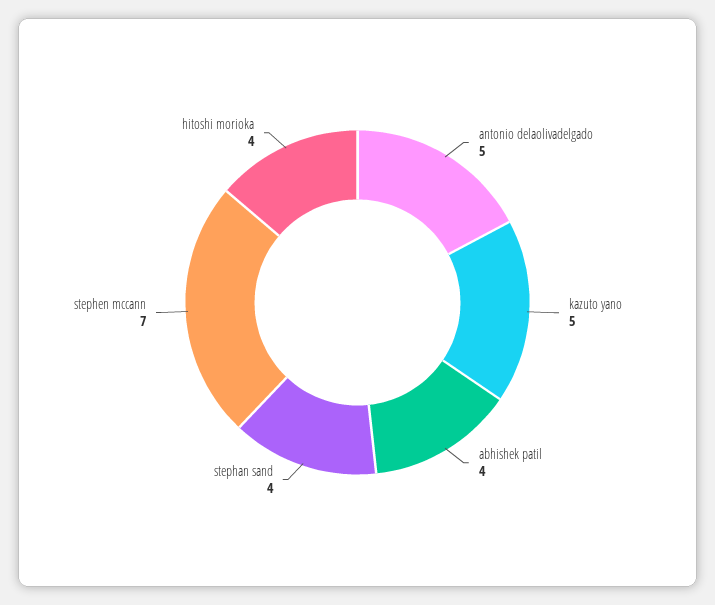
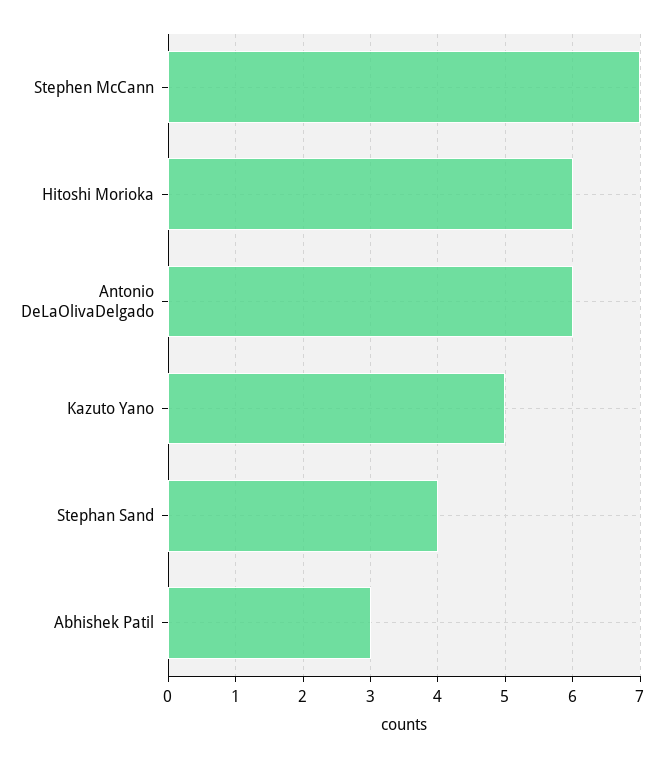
antonio delaolivadelgado: 5 -> 6
abhishek patil: 4 -> 3
hitoshi morioka: 4 -> 6

